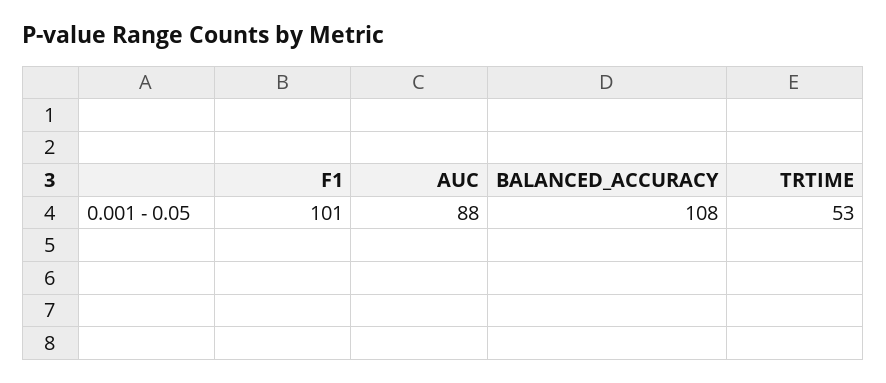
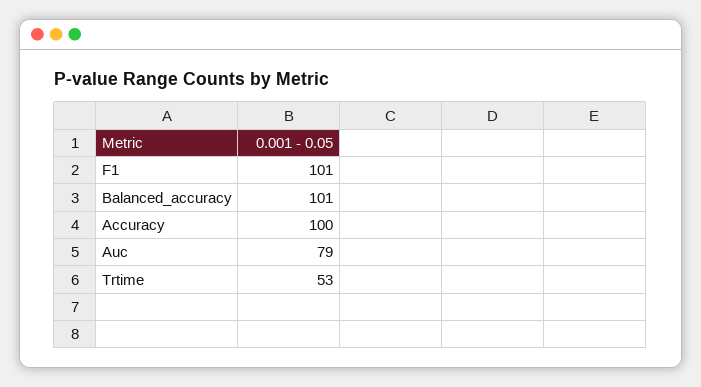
AUC: 88 -> 79
BALANCED_ACCURACY: 108 -> 101
Accuracy: none -> 100

